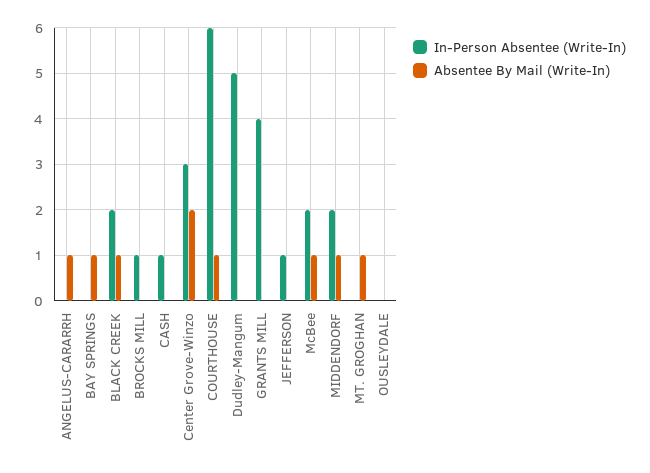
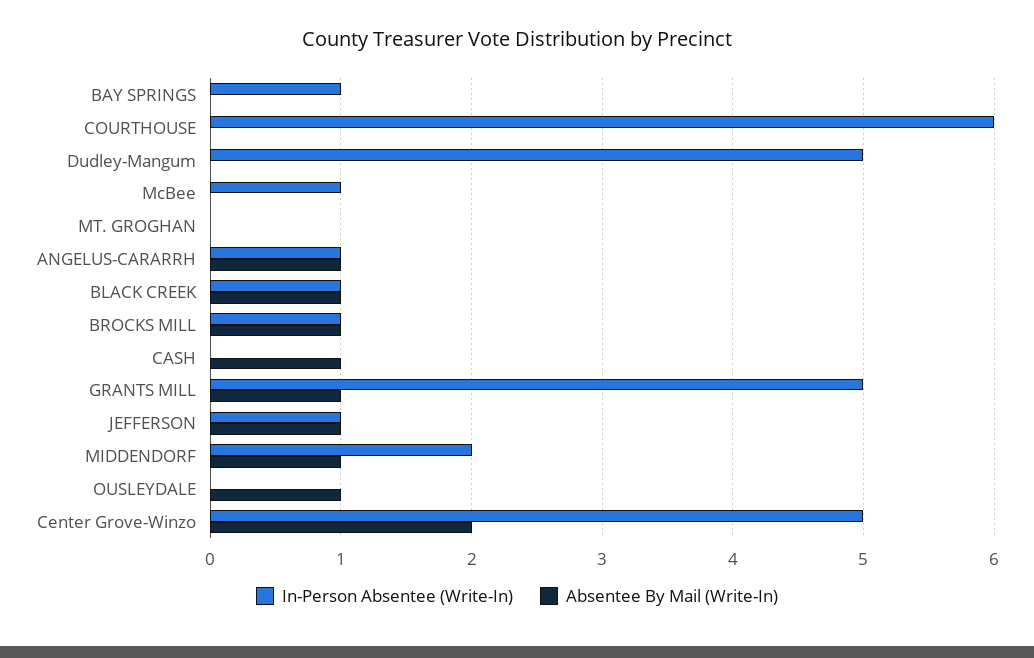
In-Person Absentee (Write-In), ANGELUS-CARARRH: 0 -> 1
In-Person Absentee (Write-In), BAY SPRINGS: 0 -> 1
Absentee By Mail (Write-In), BAY SPRINGS: 1 -> 0
In-Person Absentee (Write-In), BLACK CREEK: 2 -> 1
Absentee By Mail (Write-In), BROCKS MILL: 0 -> 1
In-Person Absentee (Write-In), CASH: 1 -> 0
Absentee By Mail (Write-In), CASH: 0 -> 1
In-Person Absentee (Write-In), Center Grove-Winzo: 3 -> 5
Absentee By Mail (Write-In), COURTHOUSE: 1 -> 0
In-Person Absentee (Write-In), GRANTS MILL: 4 -> 5
Absentee By Mail (Write-In), GRANTS MILL: 0 -> 1
Absentee By Mail (Write-In), JEFFERSON: 0 -> 1
In-Person Absentee (Write-In), McBee: 2 -> 1
Absentee By Mail (Write-In), McBee: 1 -> 0
Absentee By Mail (Write-In), MT. GROGHAN: 1 -> 0
Absentee By Mail (Write-In), OUSLEYDALE: 0 -> 1

